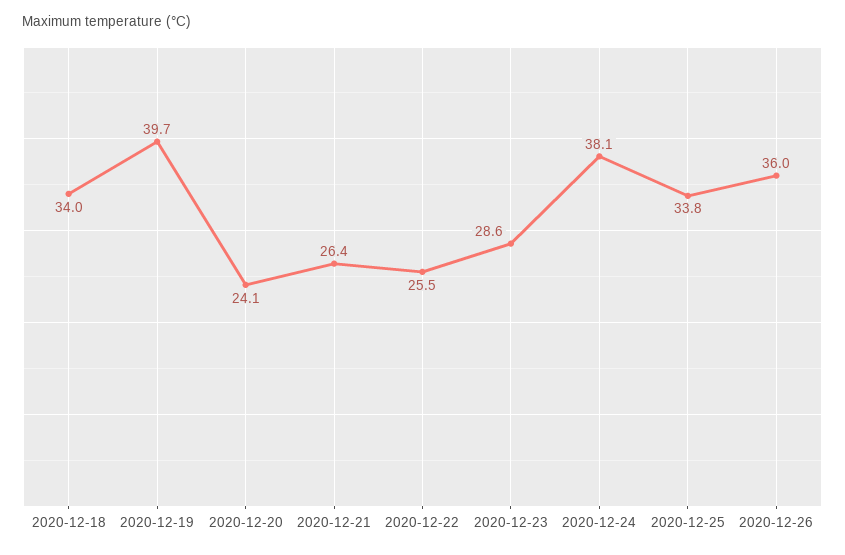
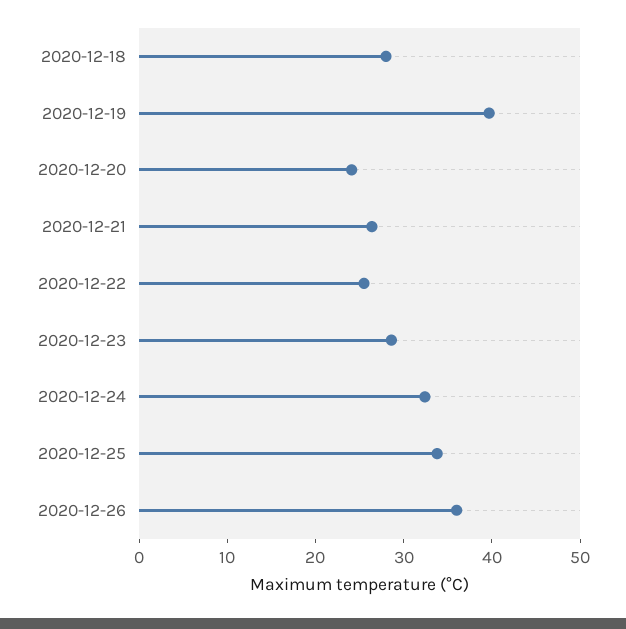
2020-12-18: 34 -> 28
2020-12-24: 38.1 -> 32

